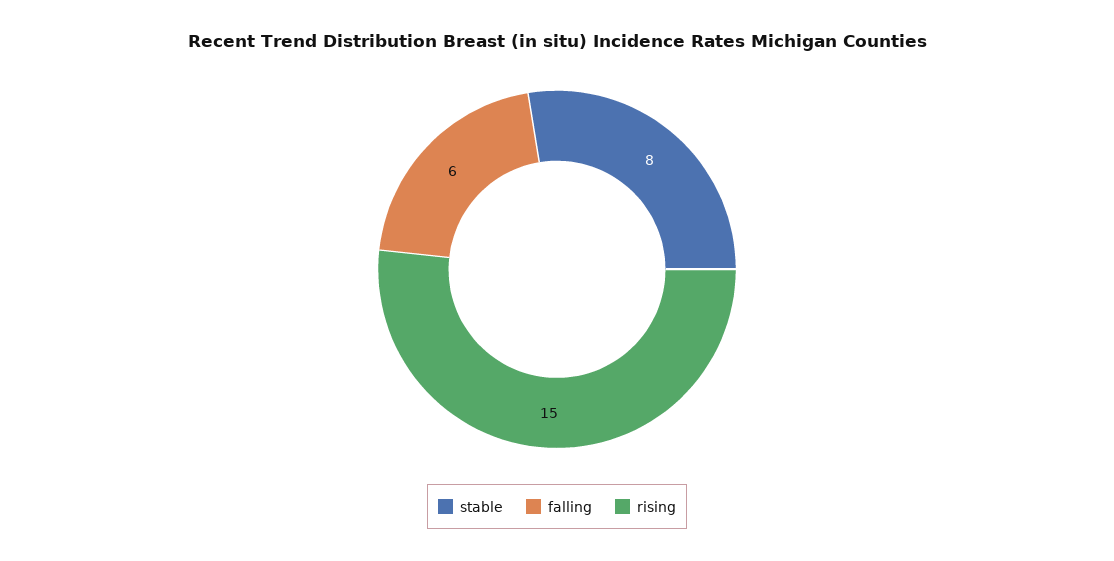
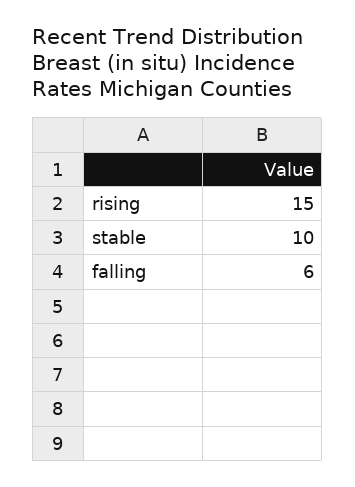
stable: 8 -> 10

